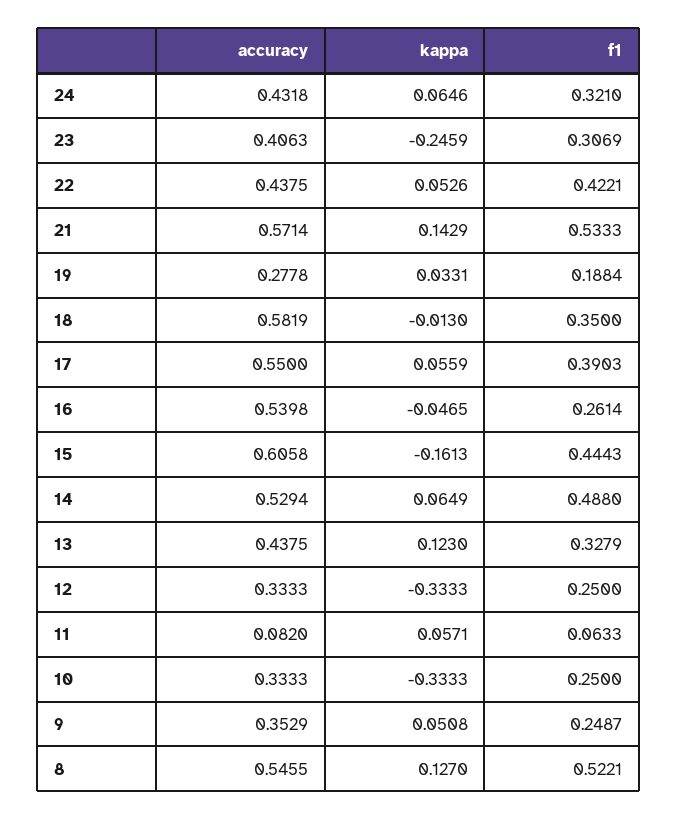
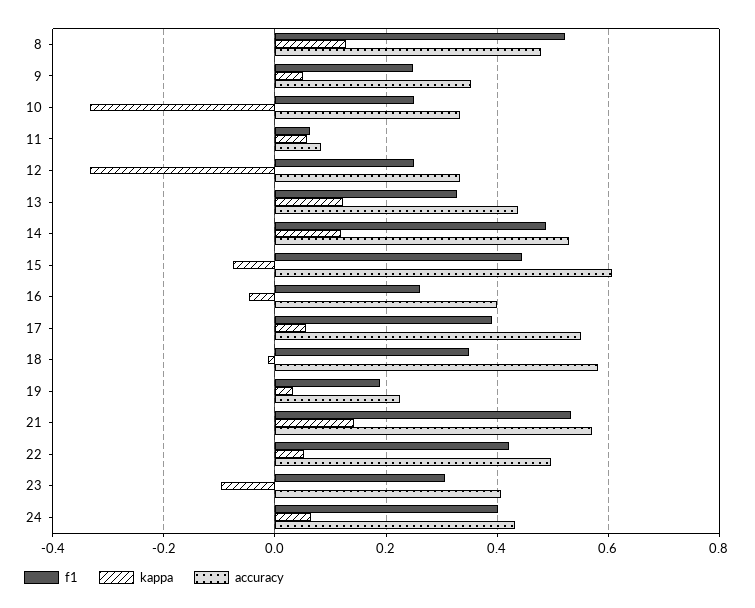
f1, 24: 0.321 -> 0.4
kappa, 23: -0.2459 -> -0.1
accuracy, 22: 0.4375 -> 0.5
accuracy, 19: 0.2778 -> 0.22
accuracy, 16: 0.5398 -> 0.4
kappa, 15: -0.1613 -> -0.08
kappa, 14: 0.0649 -> 0.12
accuracy, 8: 0.5455 -> 0.48

